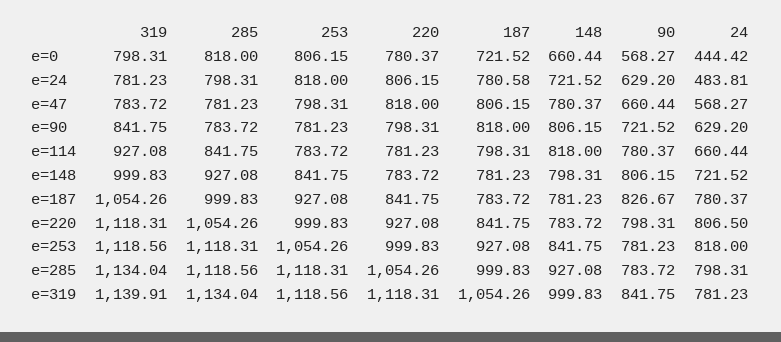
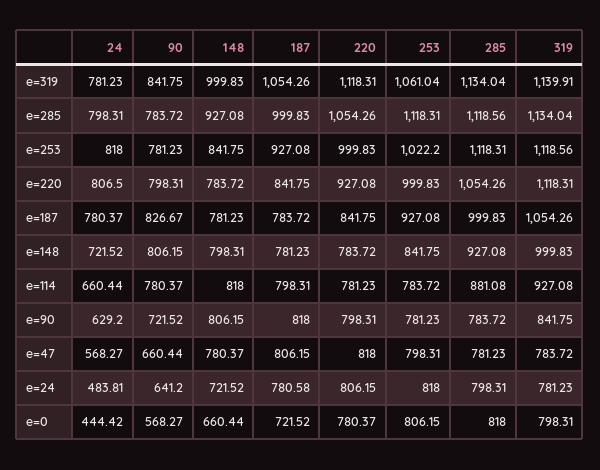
90, e=24: 629.2 -> 641.2
285, e=114: 841.75 -> 881.08
253, e=253: 1054.26 -> 1022.2
253, e=319: 1118.56 -> 1061.04

